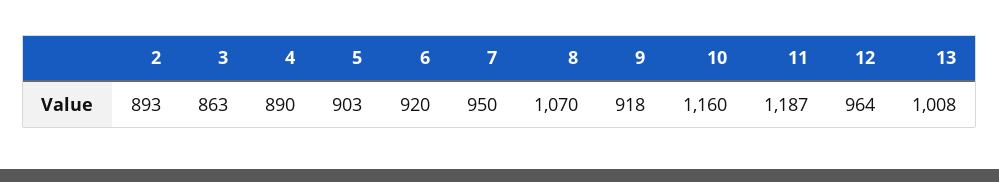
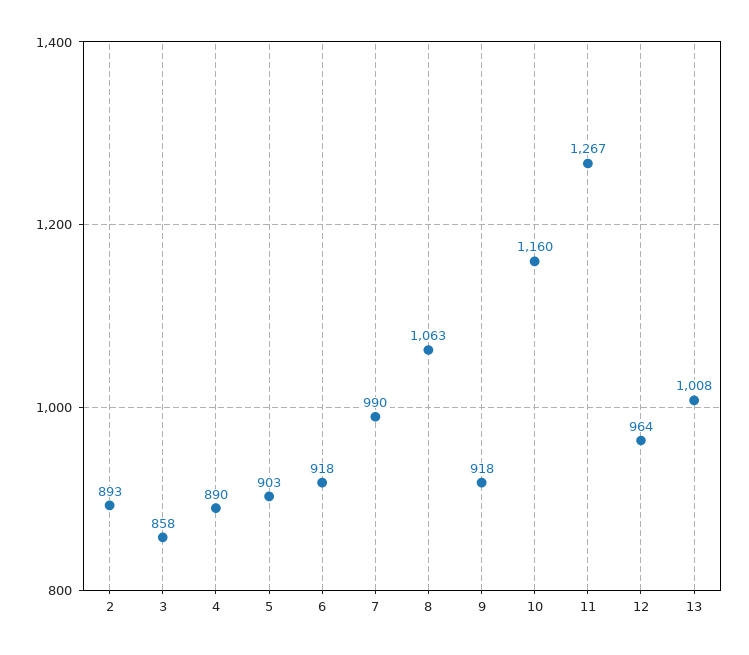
3: 863 -> 858
6: 920 -> 918
7: 950 -> 990
8: 1070 -> 1063
11: 1187 -> 1267

